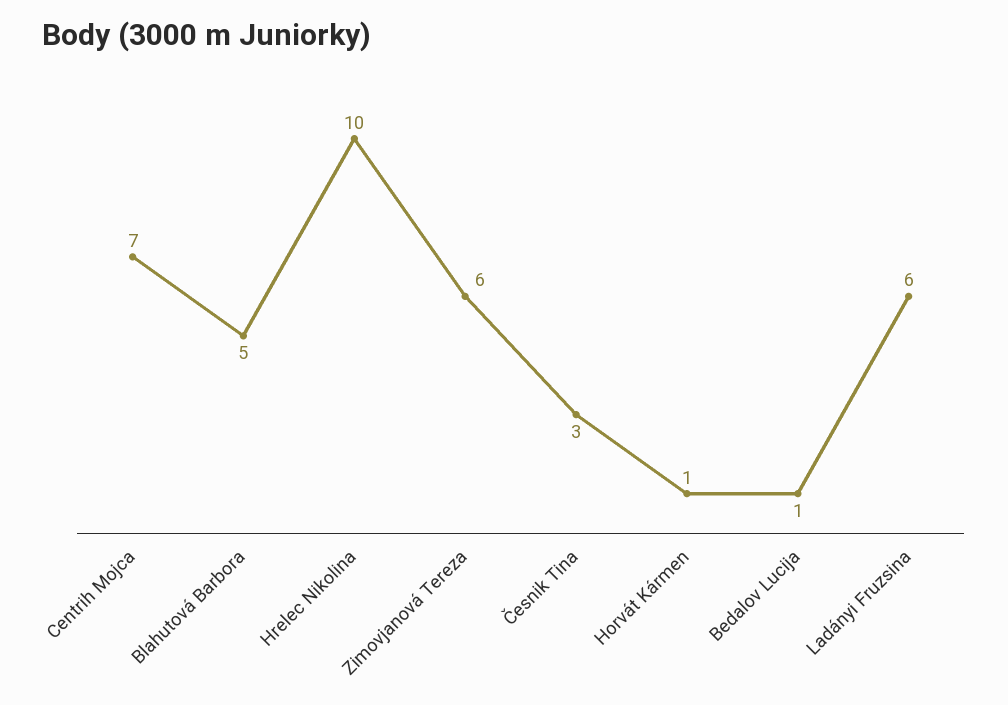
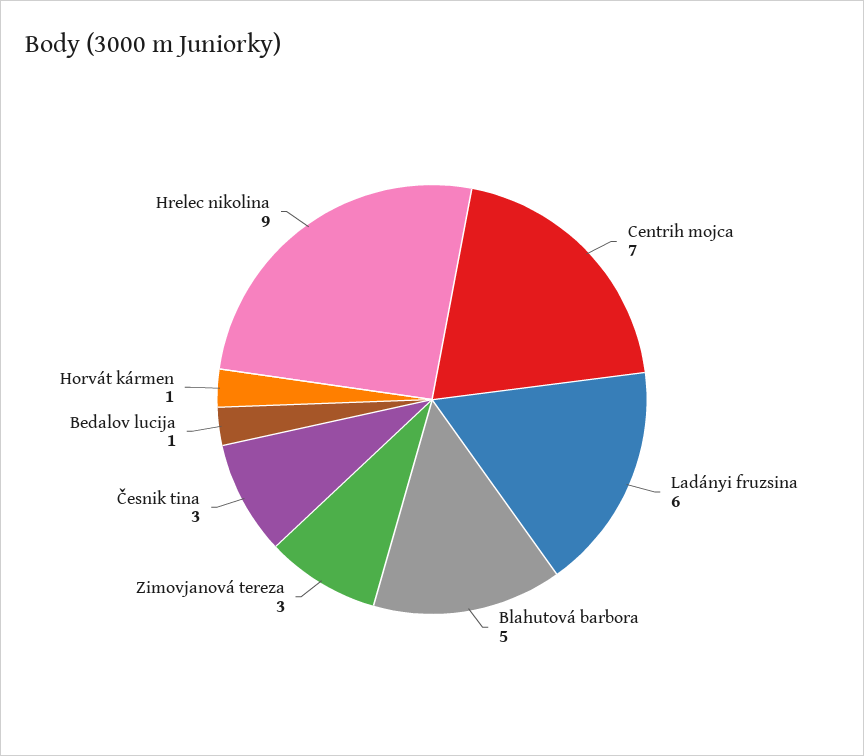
Hrelec Nikolina: 10 -> 9
Zimovjanová Tereza: 6 -> 3

